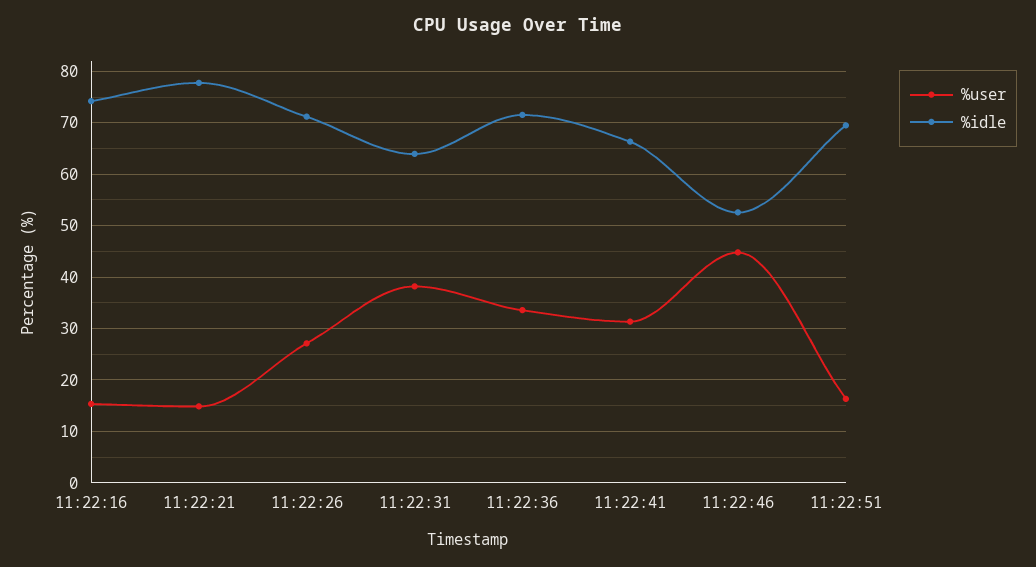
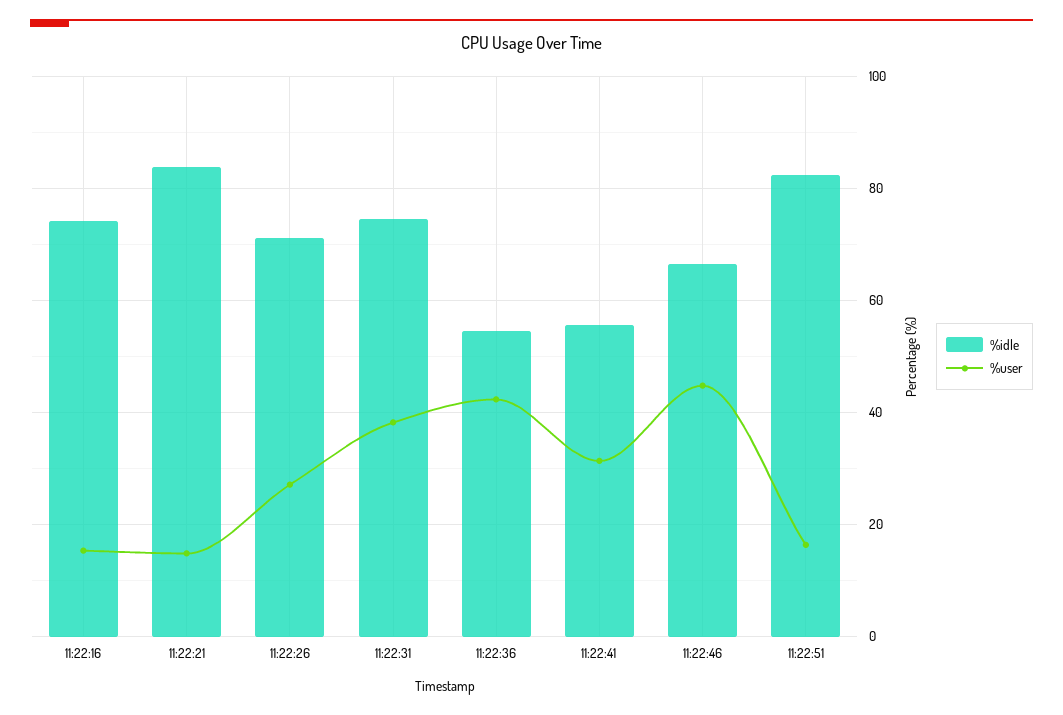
%idle, 11:22:21: 78 -> 84
%idle, 11:22:31: 64 -> 74
%user, 11:22:36: 34 -> 42
%idle, 11:22:36: 72 -> 54
%idle, 11:22:41: 66 -> 56
%idle, 11:22:46: 52 -> 66
%idle, 11:22:51: 70 -> 82

